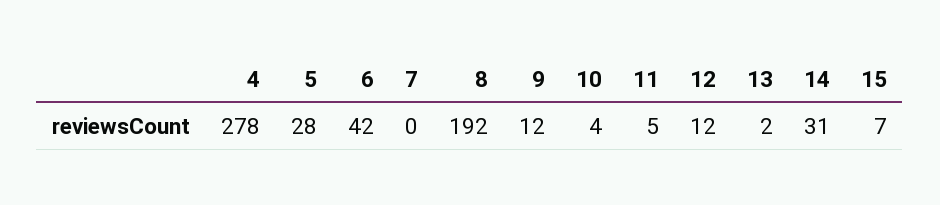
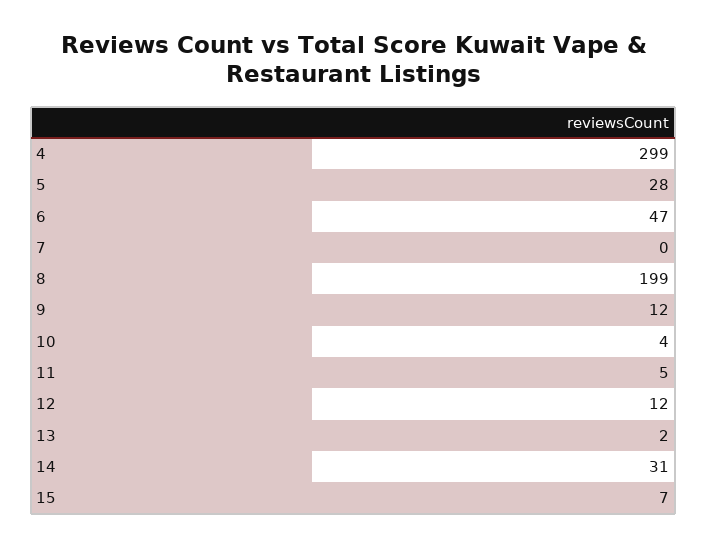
4: 278 -> 299
6: 42 -> 47
8: 192 -> 199

